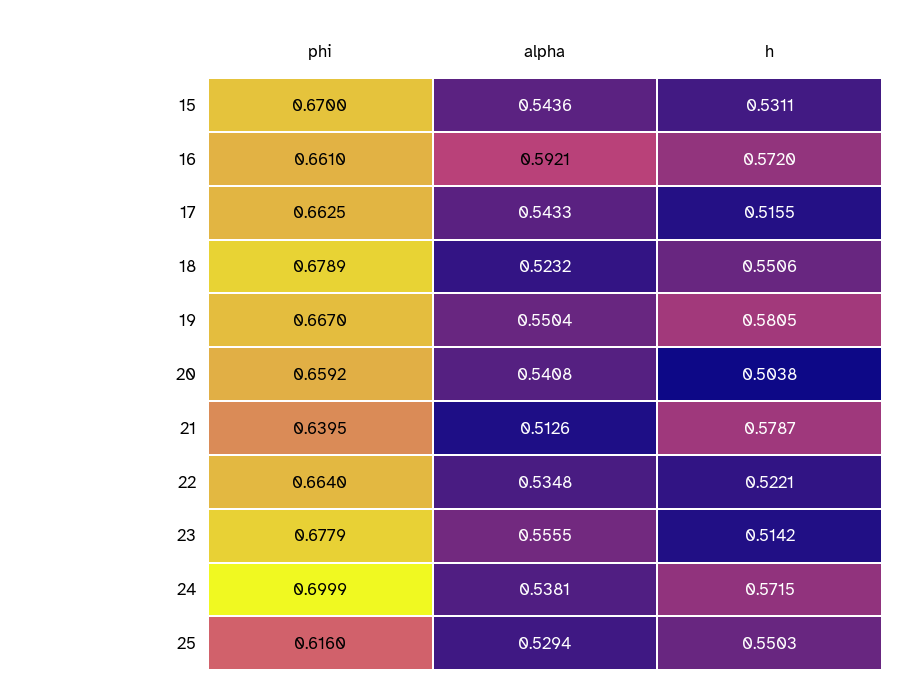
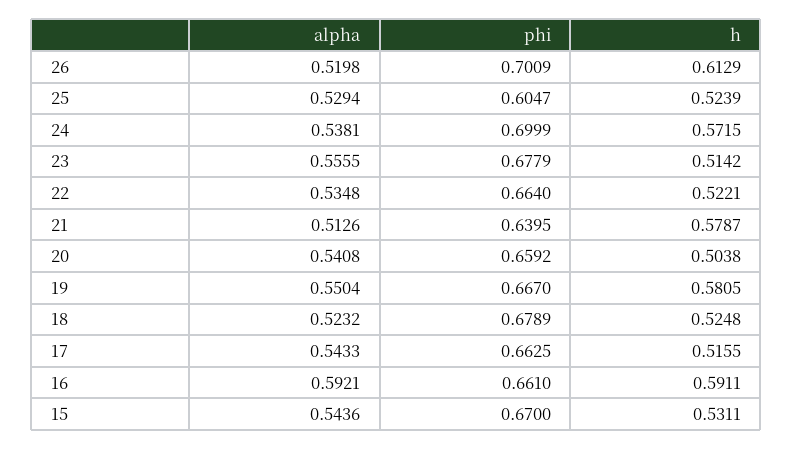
h, 16: 0.572 -> 0.5911
h, 18: 0.5506 -> 0.5248
phi, 25: 0.616 -> 0.6047
h, 25: 0.5503 -> 0.5239
alpha, 26: none -> 0.5198
phi, 26: none -> 0.7009
h, 26: none -> 0.6129

